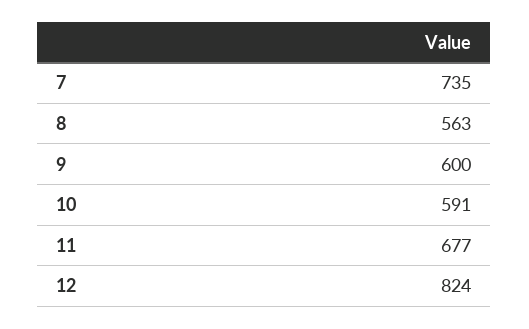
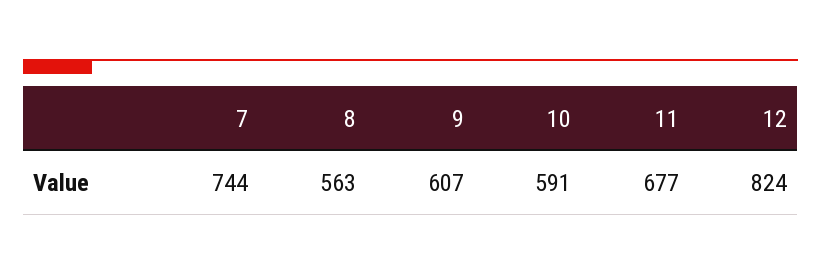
7: 735 -> 744
9: 600 -> 607

